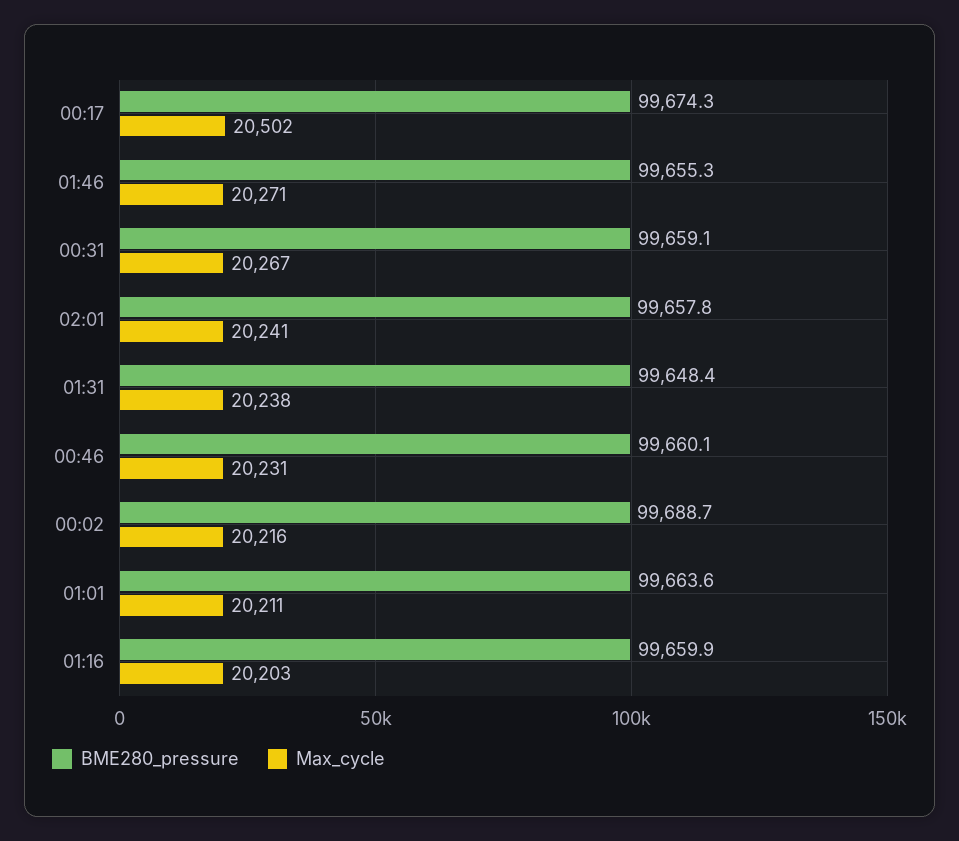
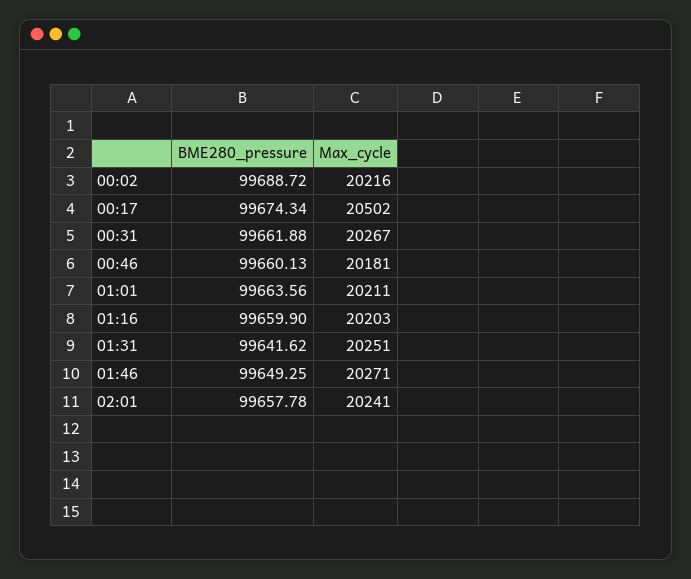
BME280_pressure, 01:46: 99655.3 -> 99649.25
BME280_pressure, 00:31: 99659.1 -> 99661.88
BME280_pressure, 01:31: 99648.4 -> 99641.62
Max_cycle, 01:31: 20238 -> 20251
Max_cycle, 00:46: 20231 -> 20181

